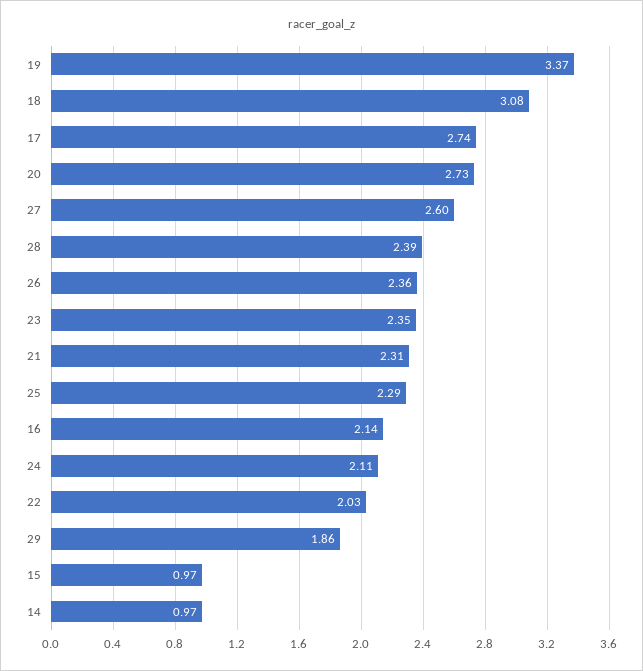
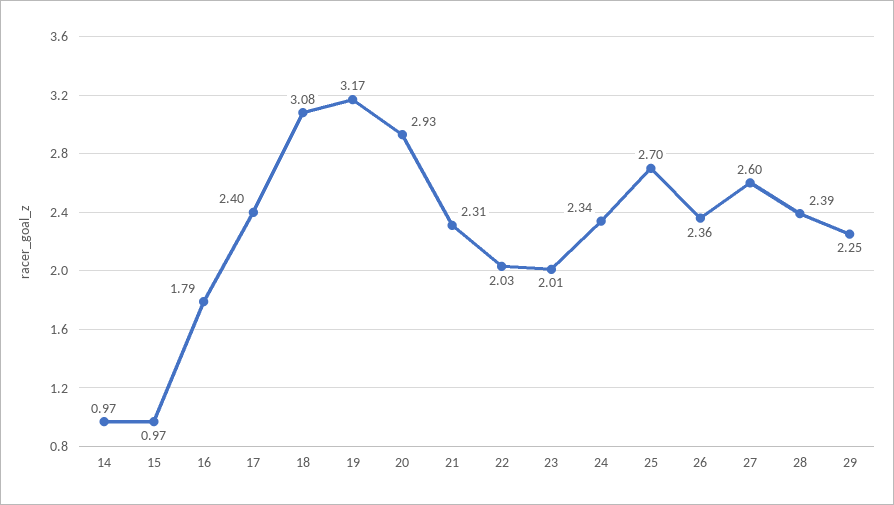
19: 3.37 -> 3.17
17: 2.74 -> 2.4
20: 2.73 -> 2.93
23: 2.35 -> 2.01
25: 2.29 -> 2.7
16: 2.14 -> 1.79
24: 2.11 -> 2.34
29: 1.86 -> 2.25

